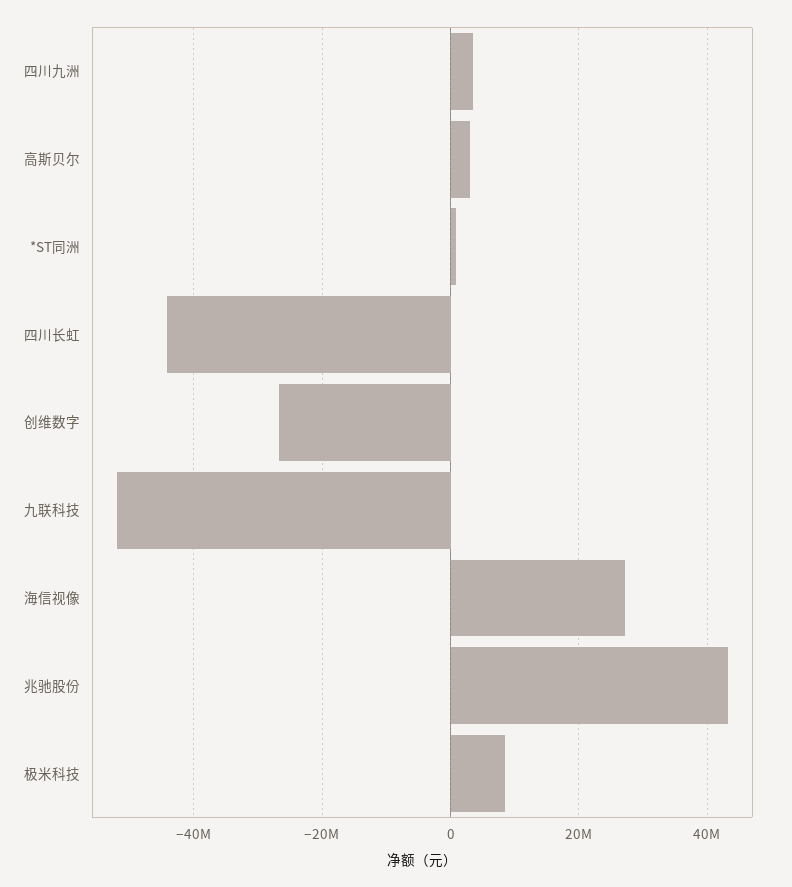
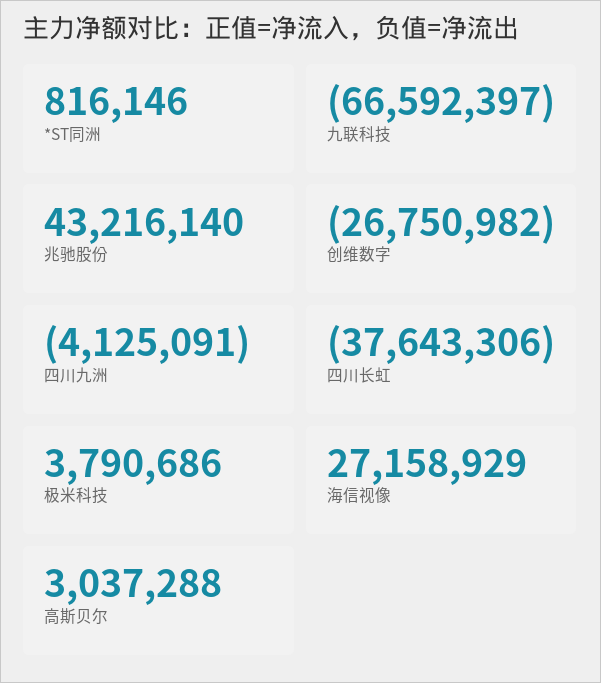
四川九洲: 4000000 -> -4125091
四川长虹: -44000000 -> -37643306
九联科技: -52000000 -> -66592397
极米科技: 8000000 -> 3790686

